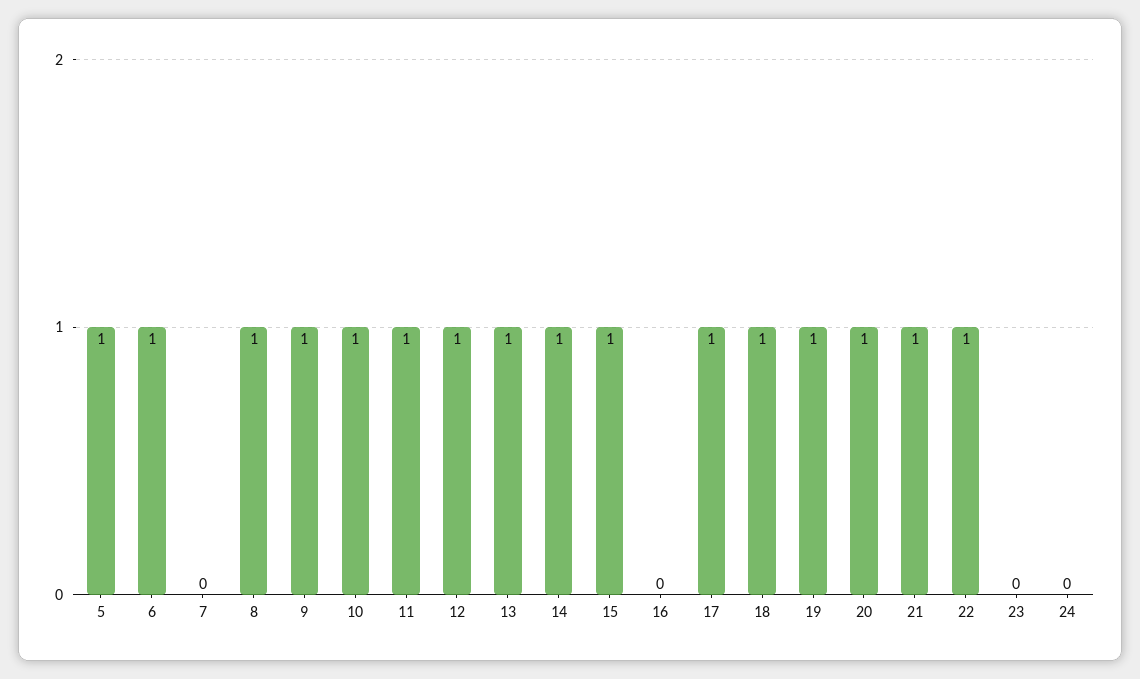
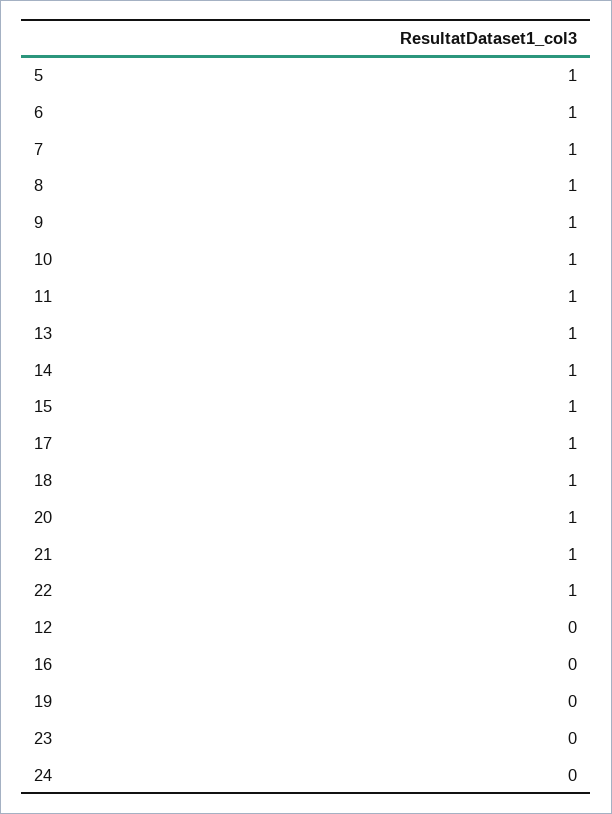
7: 0 -> 1
12: 1 -> 0
19: 1 -> 0

